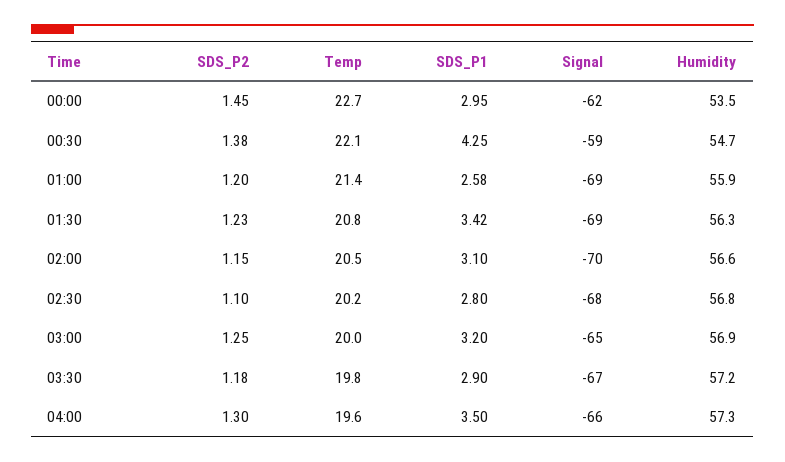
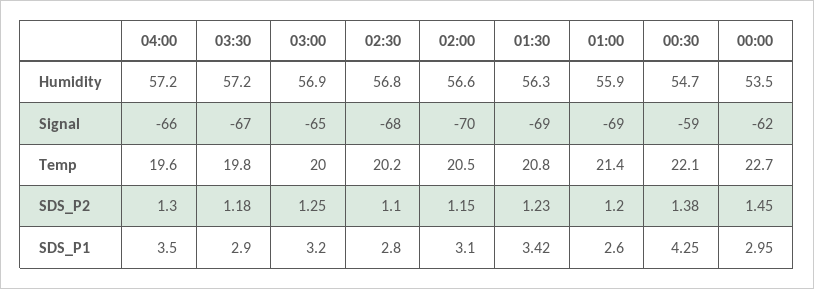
SDS_P1, 01:00: 2.58 -> 2.6
Humidity, 04:00: 57.3 -> 57.2

